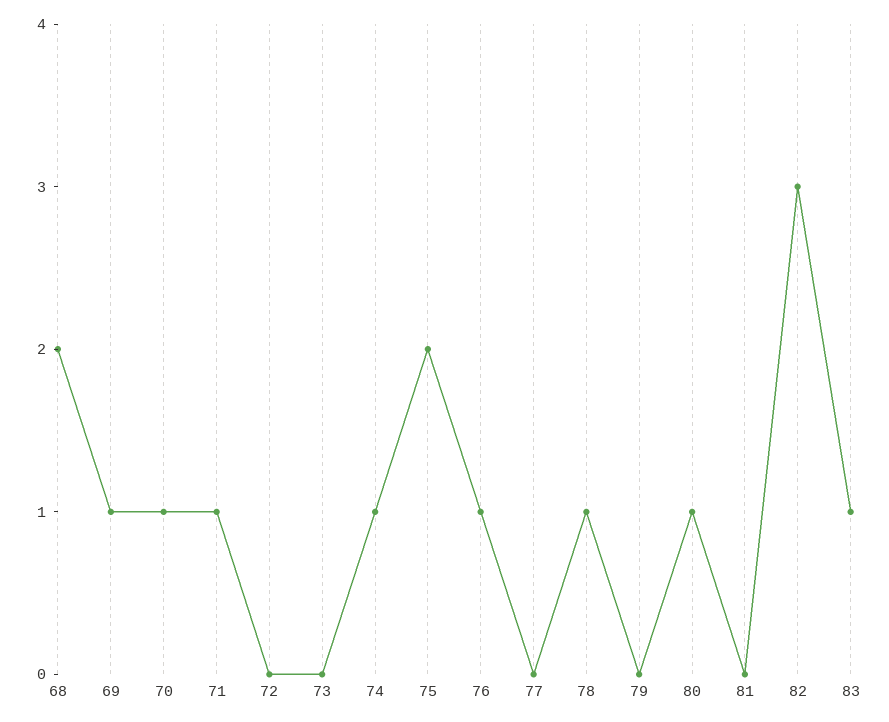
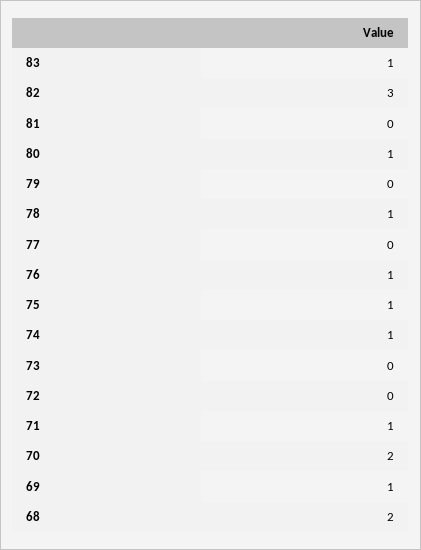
70: 1 -> 2
75: 2 -> 1

